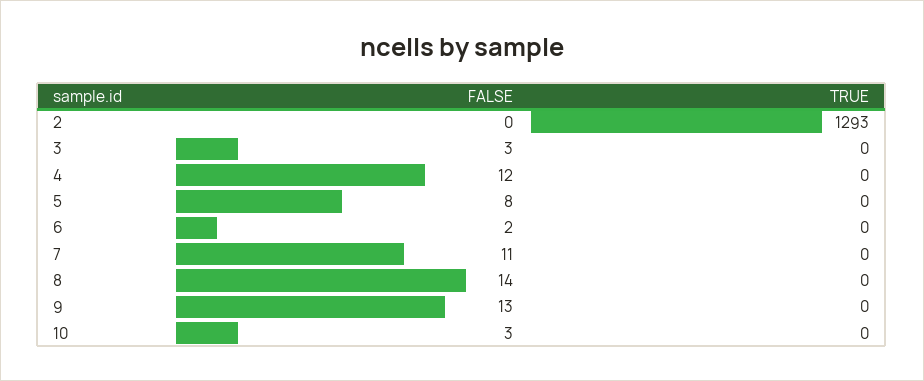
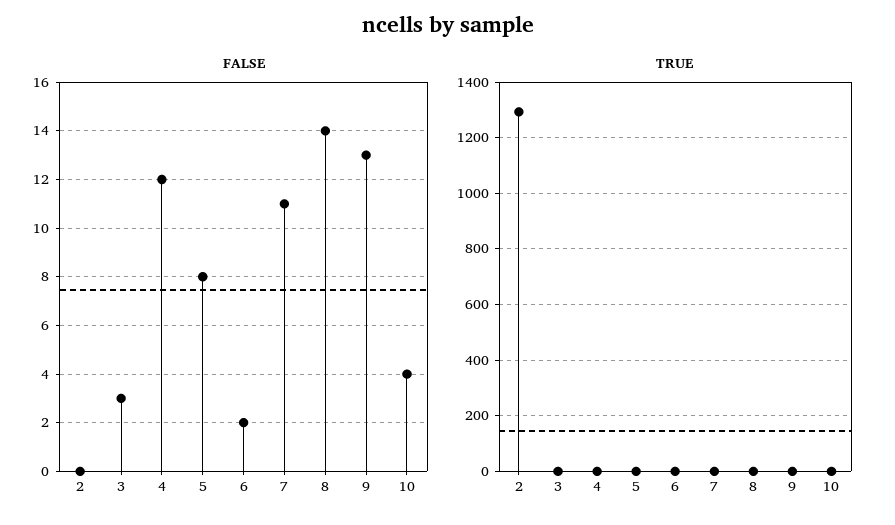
FALSE, 10: 3 -> 4

